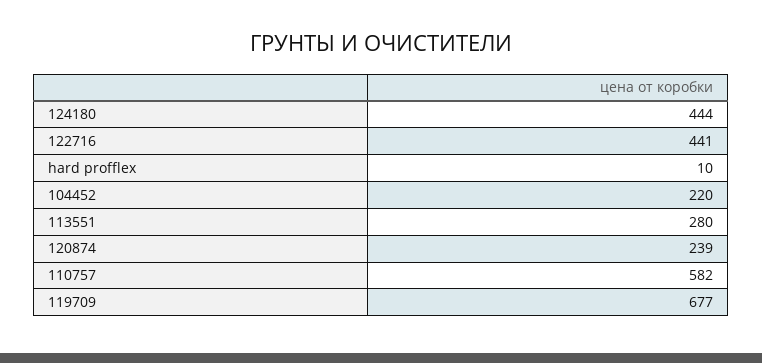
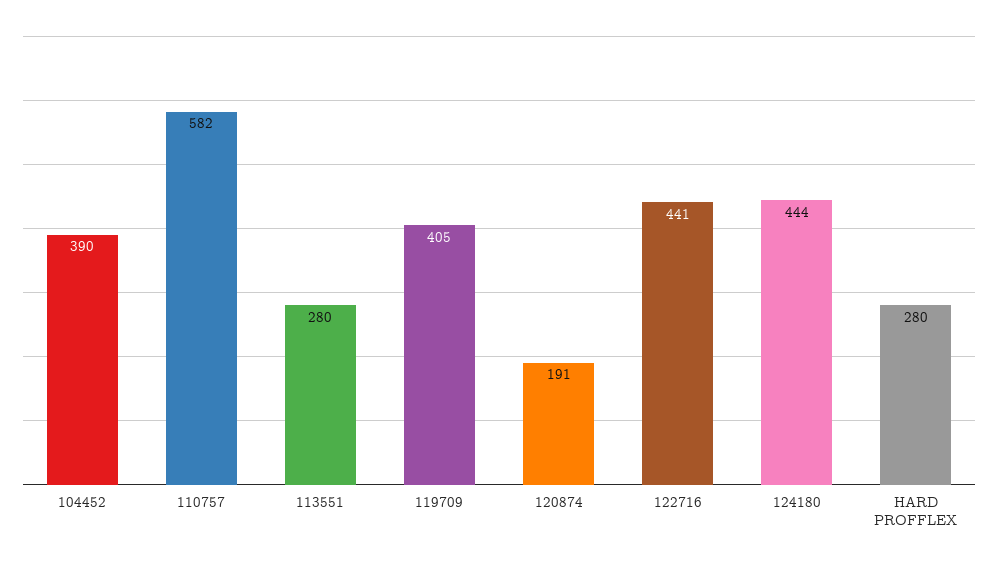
hard profflex: 10 -> 280
104452: 220 -> 390
120874: 239 -> 191
119709: 677 -> 405

